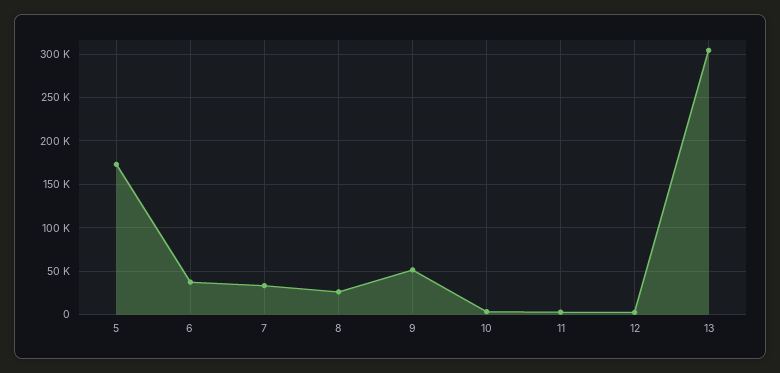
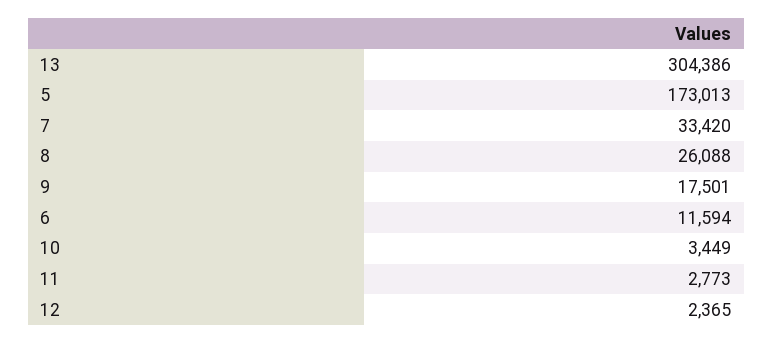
6: 40000 -> 11594
9: 50000 -> 17501

